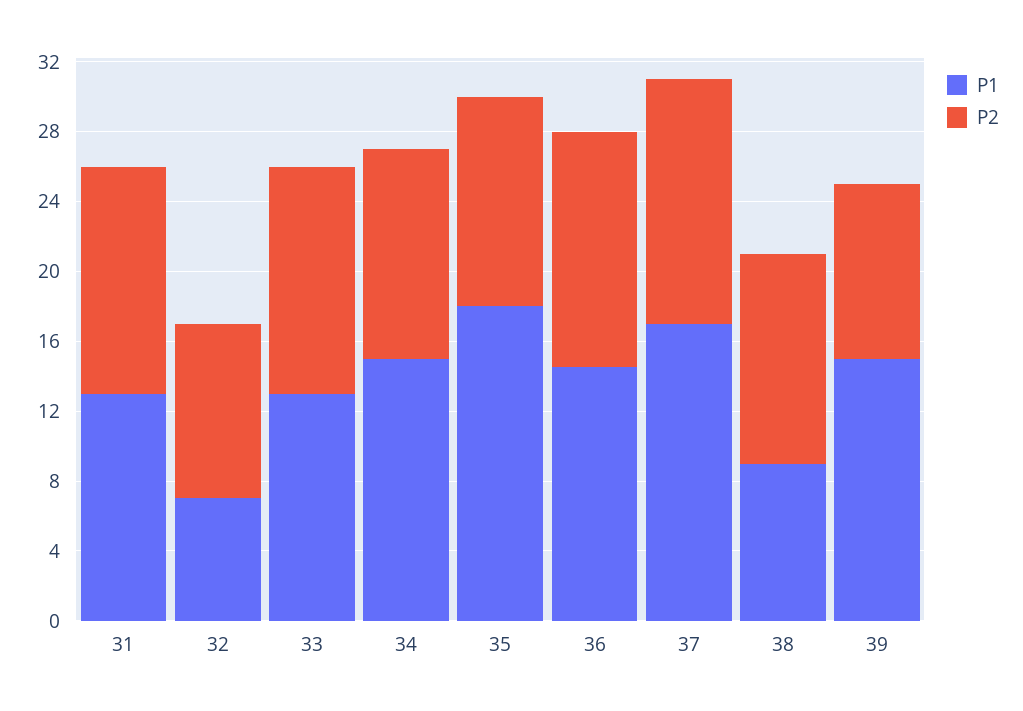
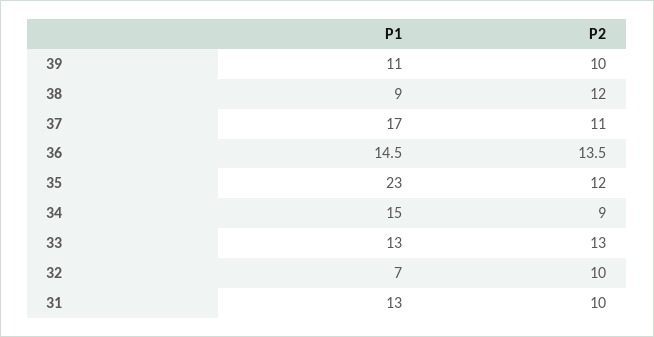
P2, 31: 13 -> 10
P2, 34: 12 -> 9
P1, 35: 18 -> 23
P2, 37: 14 -> 11
P1, 39: 15 -> 11

